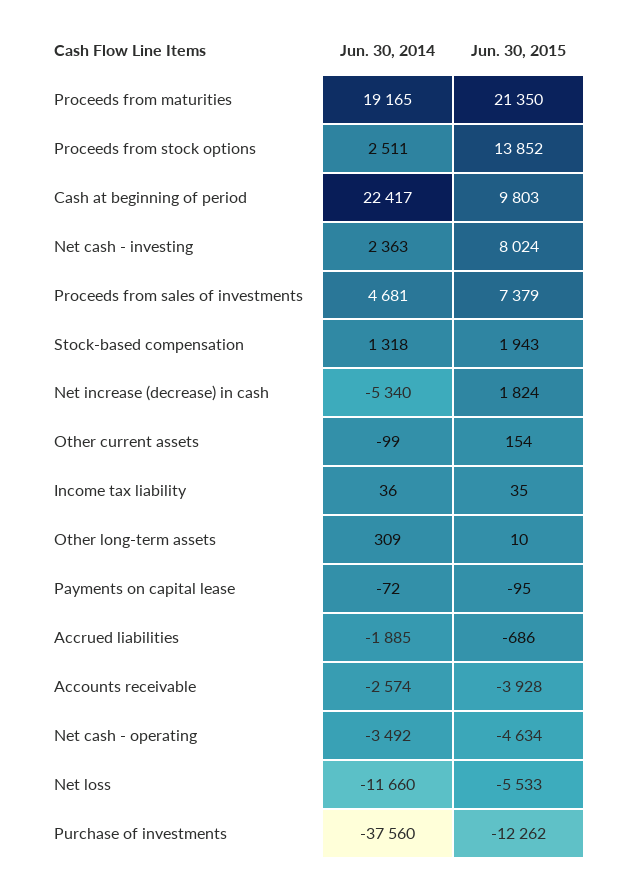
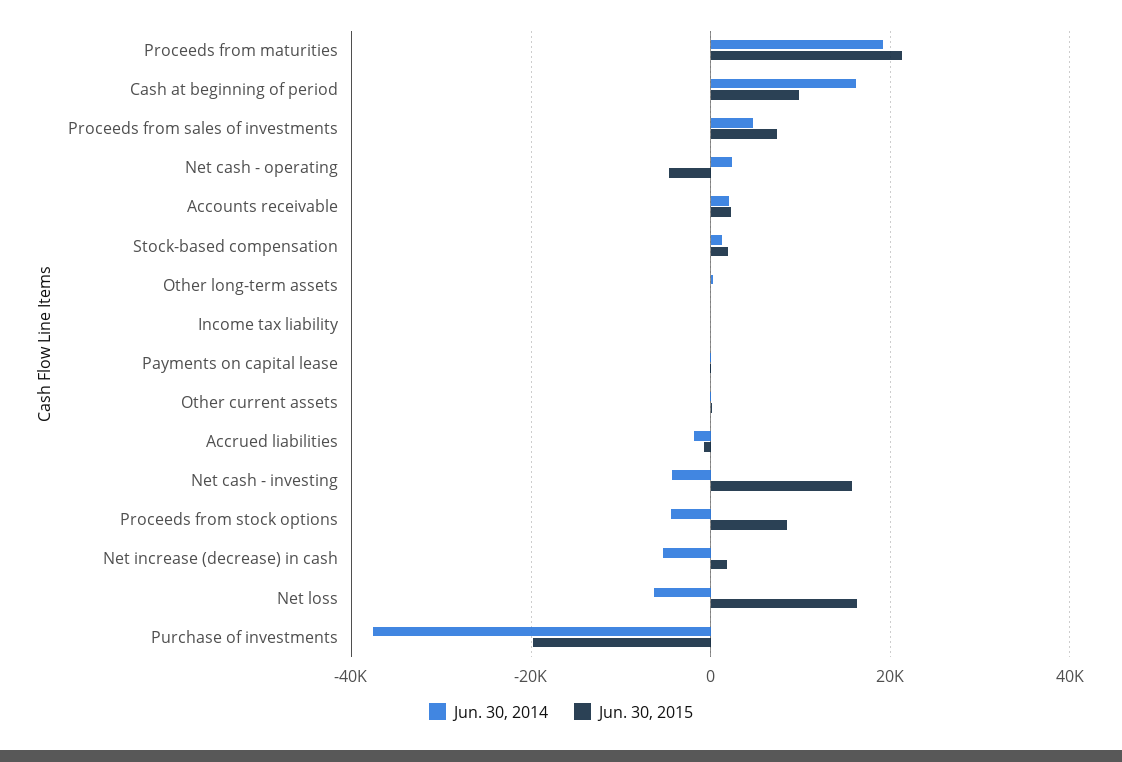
Jun. 30, 2014, Proceeds from stock options: 2511 -> -4000
Jun. 30, 2015, Proceeds from stock options: 13852 -> 8000
Jun. 30, 2014, Cash at beginning of period: 22417 -> 16000
Jun. 30, 2014, Net cash - investing: 2363 -> -4000
Jun. 30, 2015, Net cash - investing: 8024 -> 16000
Jun. 30, 2014, Accounts receivable: -2574 -> 2000
Jun. 30, 2015, Accounts receivable: -3928 -> 2000
Jun. 30, 2014, Net cash - operating: -3492 -> 2000
Jun. 30, 2014, Net loss: -11660 -> -6000
Jun. 30, 2015, Net loss: -5533 -> 16000
Jun. 30, 2015, Purchase of investments: -12262 -> -20000

